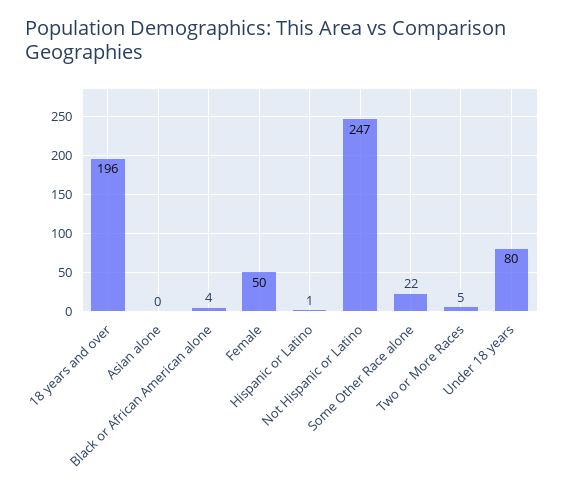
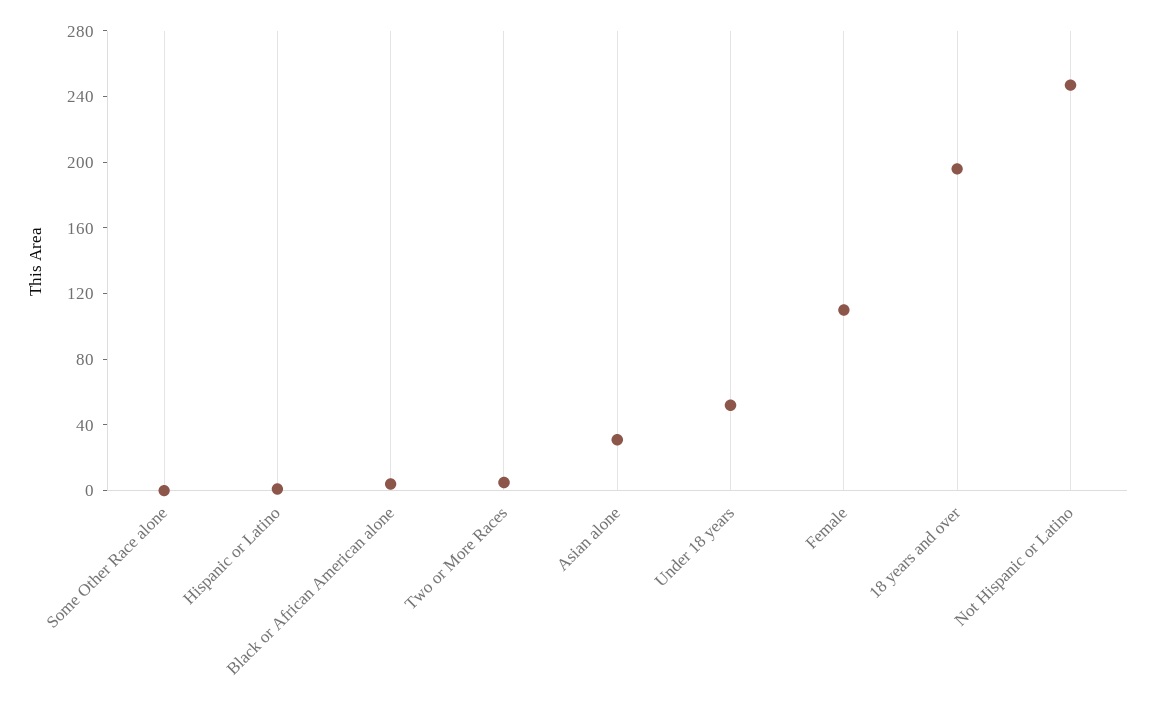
Asian alone: 0 -> 30
Female: 50 -> 110
Some Other Race alone: 22 -> 0
Under 18 years: 80 -> 50

